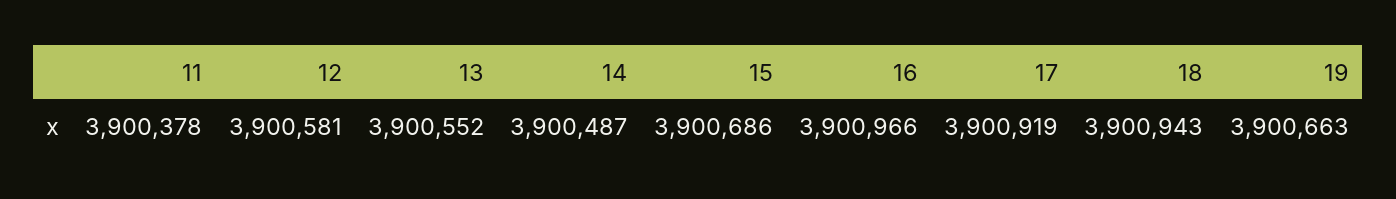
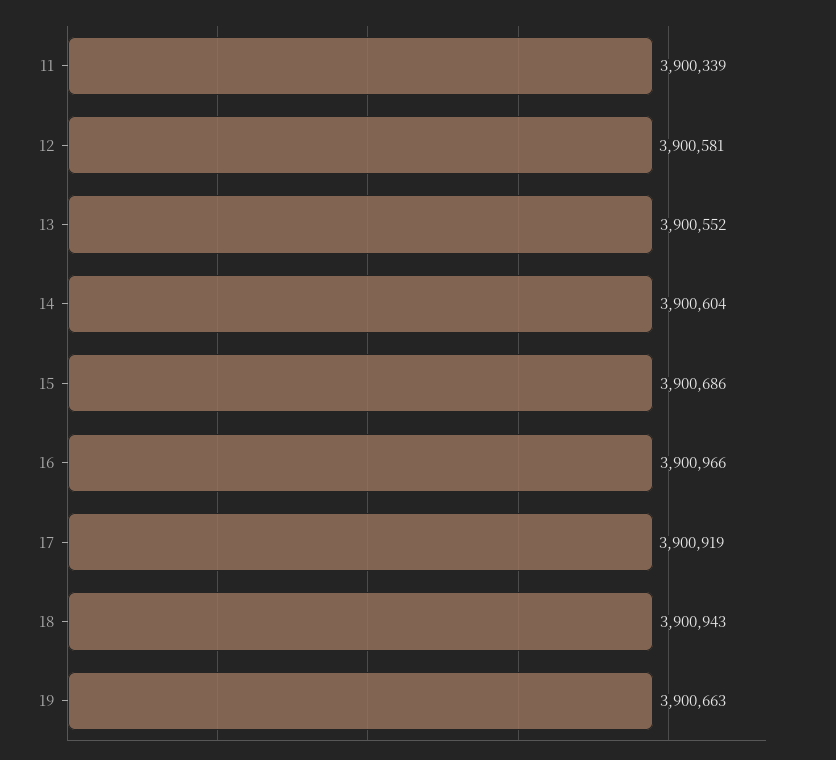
11: 3900378 -> 3900339
14: 3900487 -> 3900604

